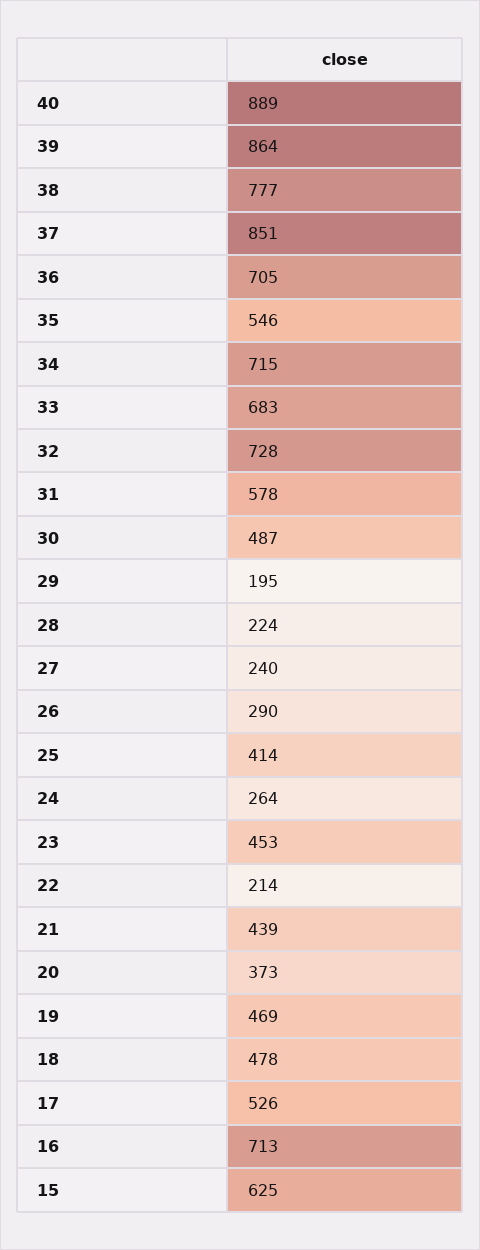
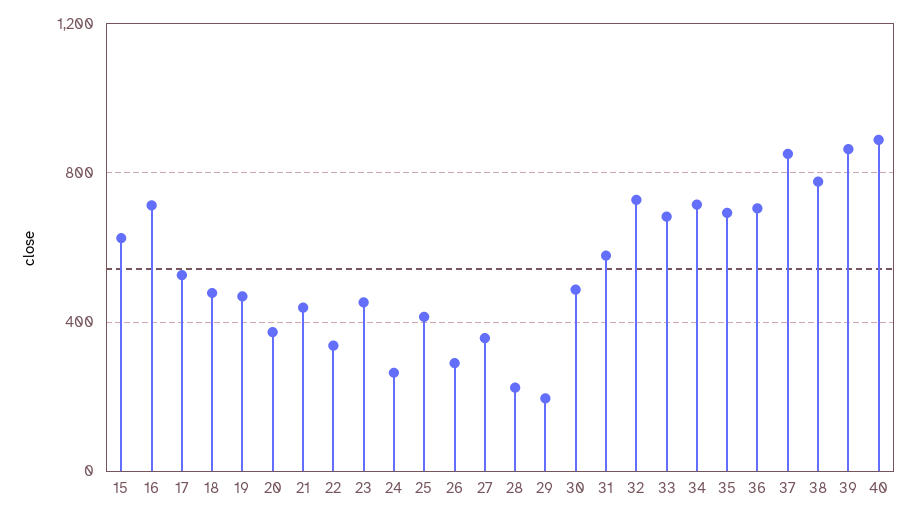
35: 546 -> 700
27: 240 -> 350
22: 214 -> 350

